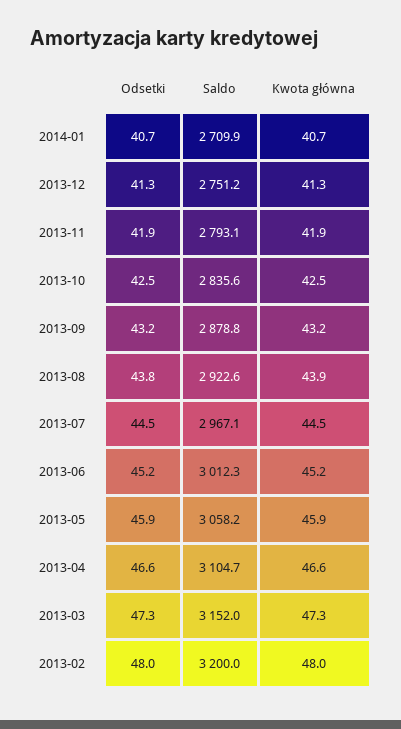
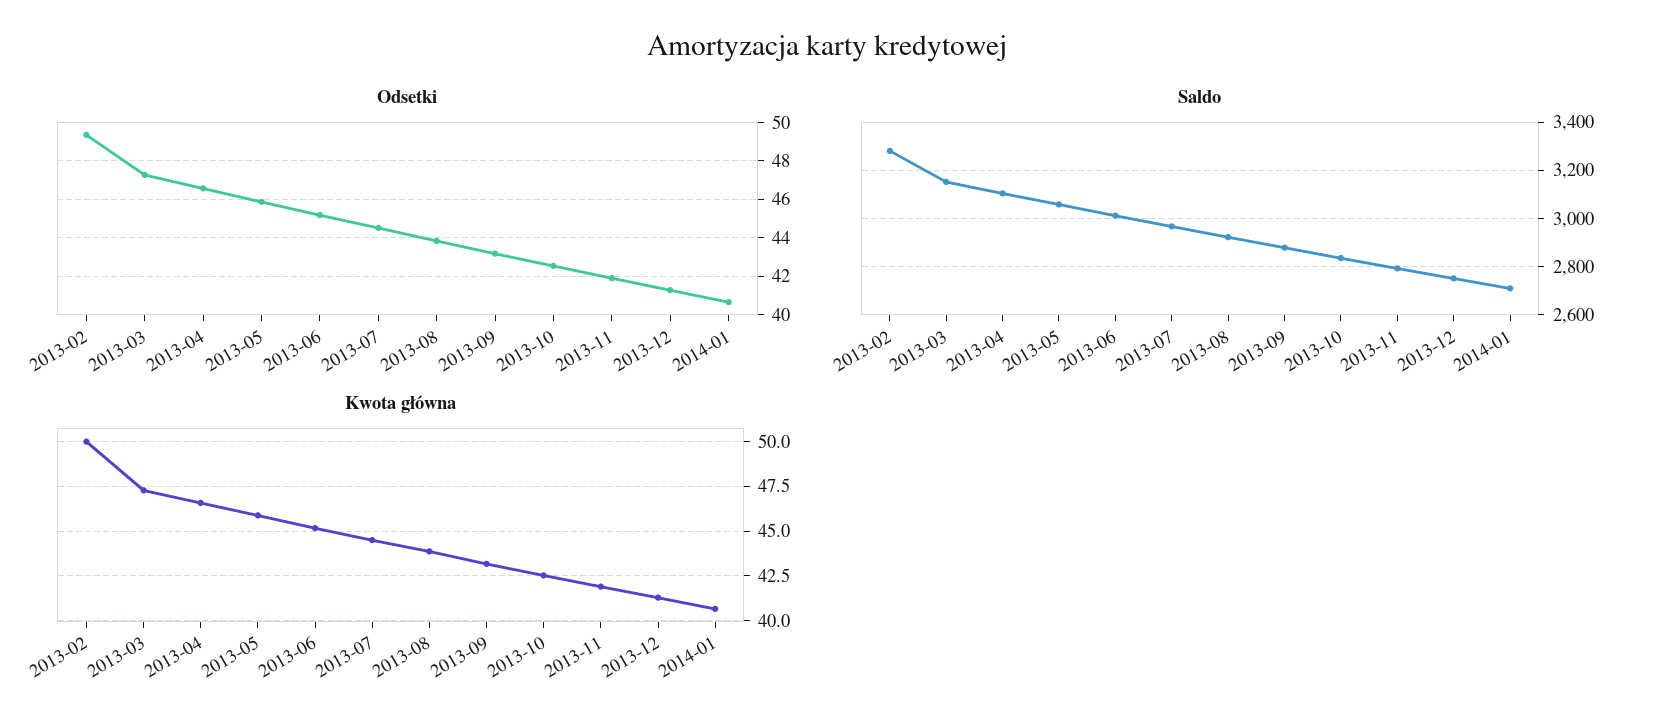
Odsetki, 2013-02: 48 -> 49.5
Saldo, 2013-02: 3200 -> 3275
Kwota główna, 2013-02: 48 -> 50

